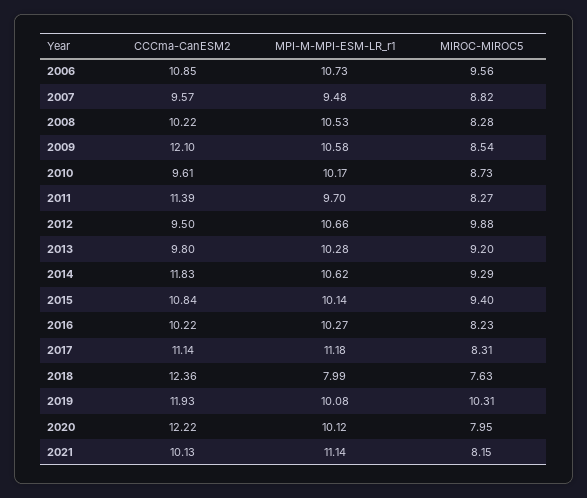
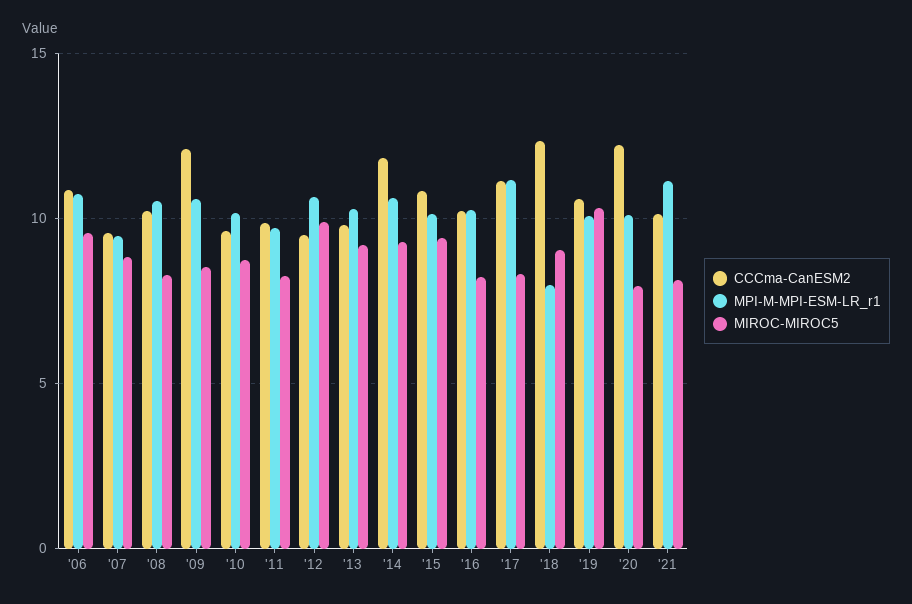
CCCma-CanESM2, 2011: 11.39 -> 10
MIROC-MIROC5, 2018: 7.63 -> 9
CCCma-CanESM2, 2019: 11.93 -> 10.5

